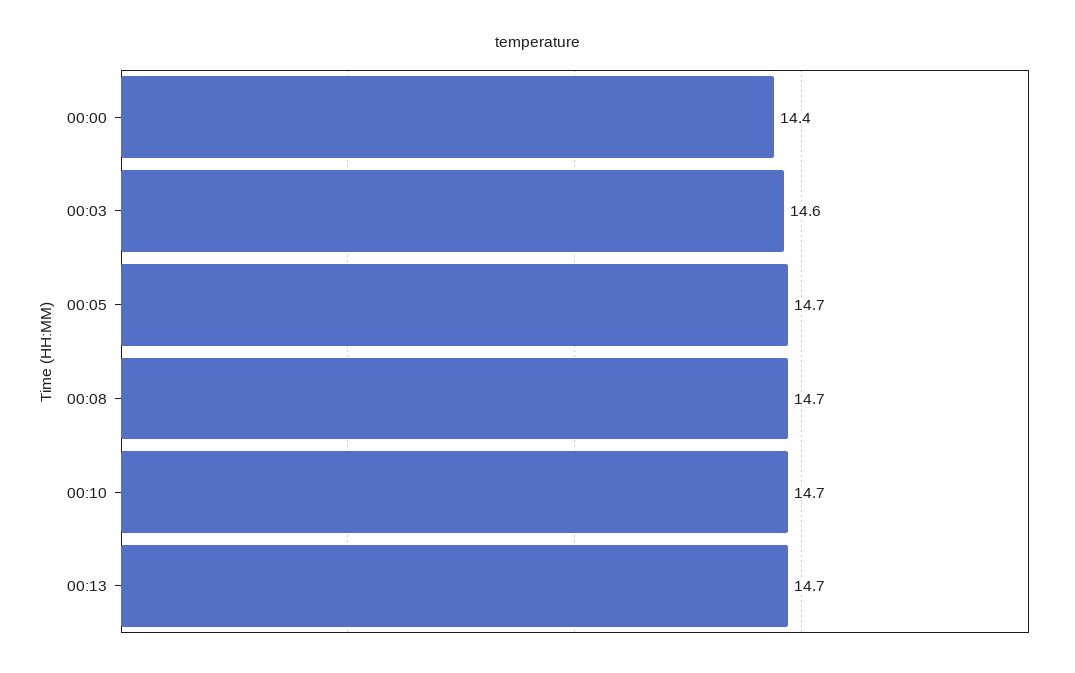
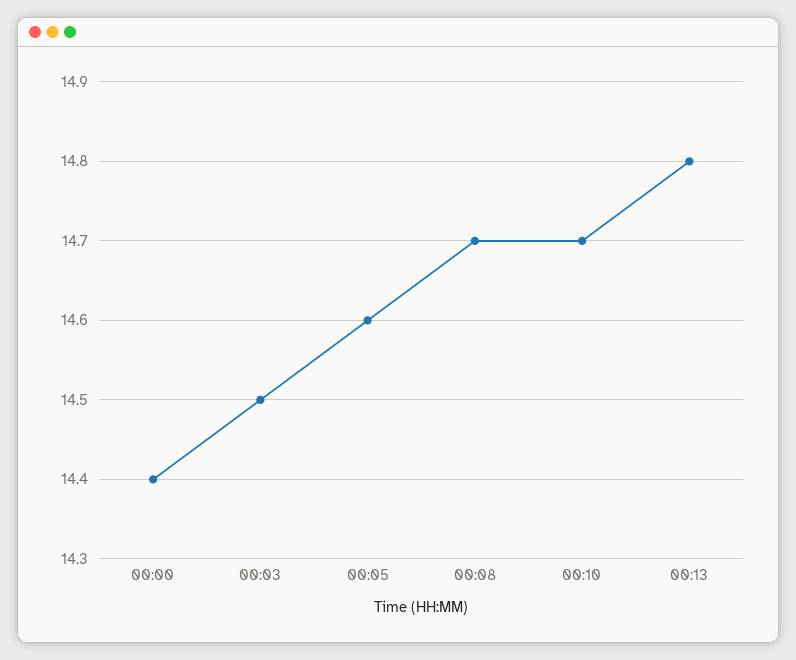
00:03: 14.6 -> 14.5
00:05: 14.7 -> 14.6
00:13: 14.7 -> 14.8

